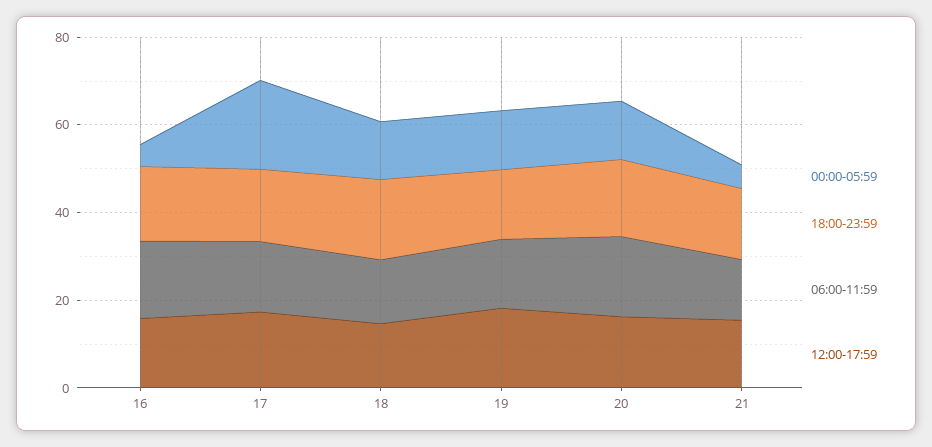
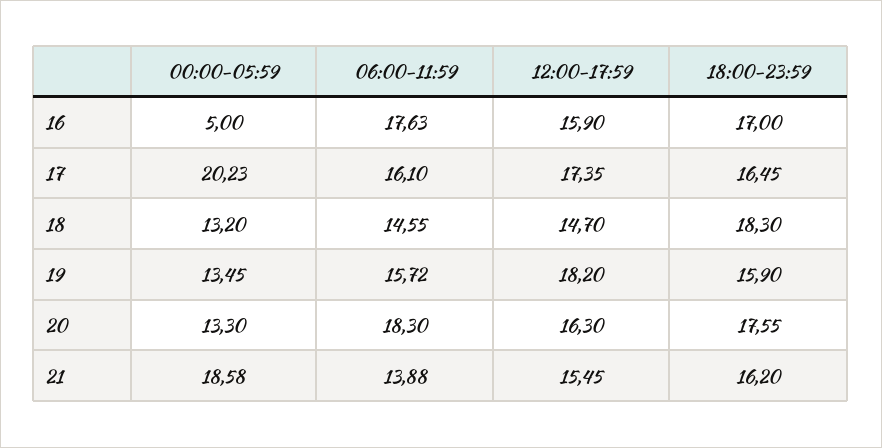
00:00-05:59, 21: 5 -> 18.58

